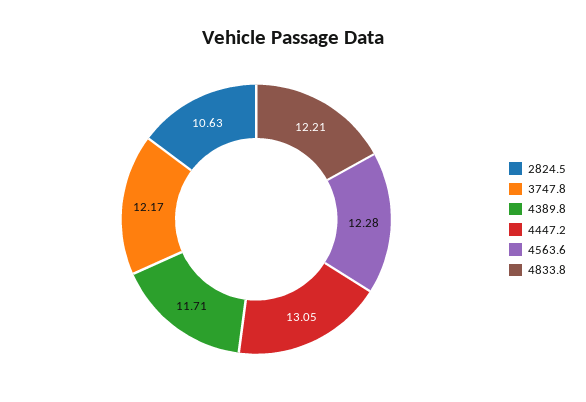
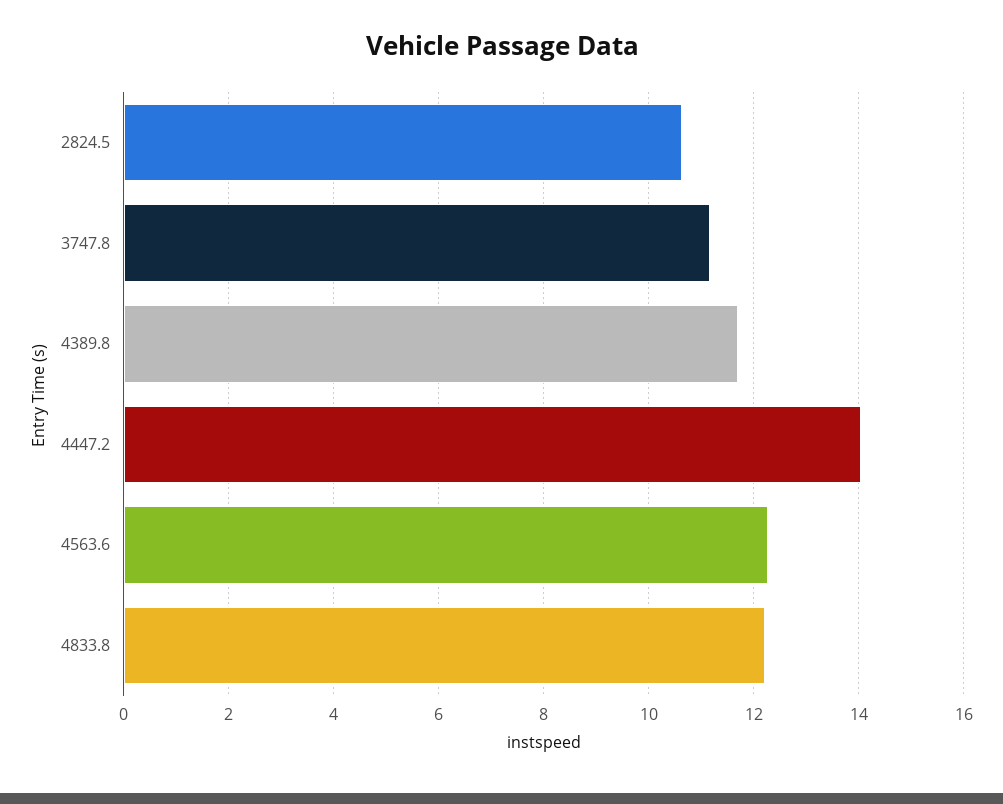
3747.8: 12.17 -> 11.2
4447.2: 13.05 -> 14

